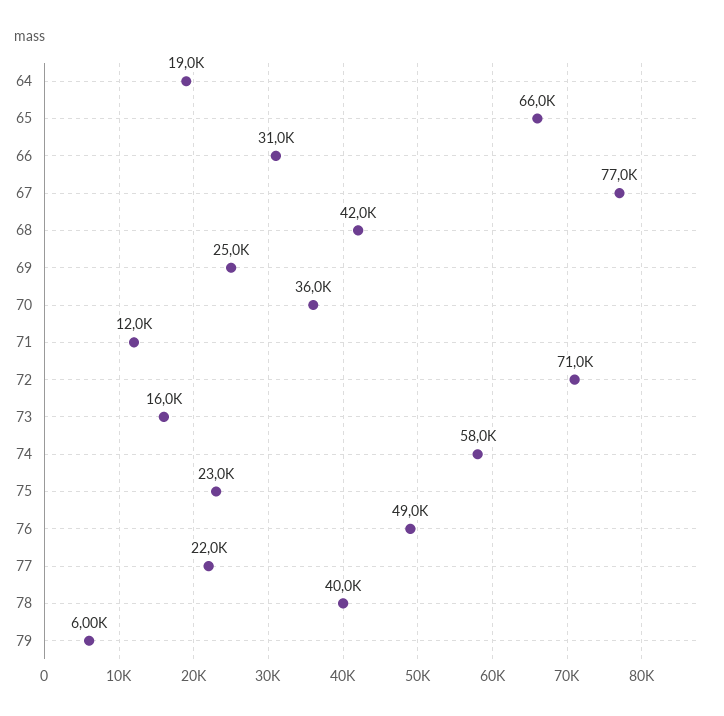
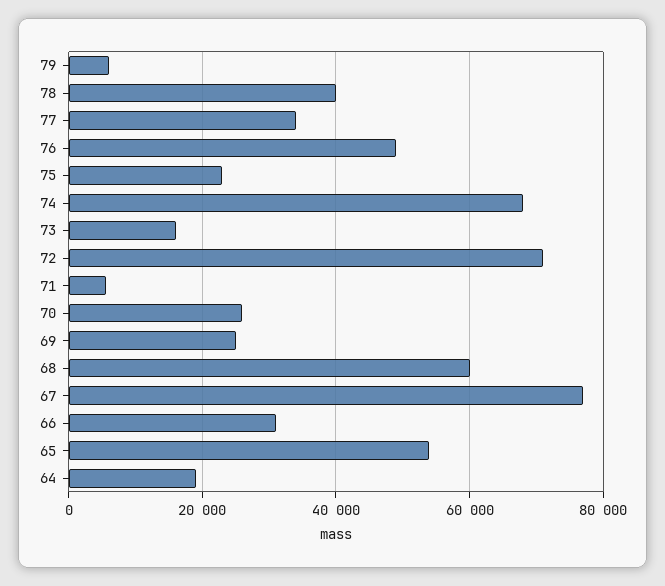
65: 66000 -> 54000
68: 42000 -> 60000
70: 36000 -> 26000
71: 12000 -> 6000
74: 58000 -> 68000
77: 22000 -> 34000

